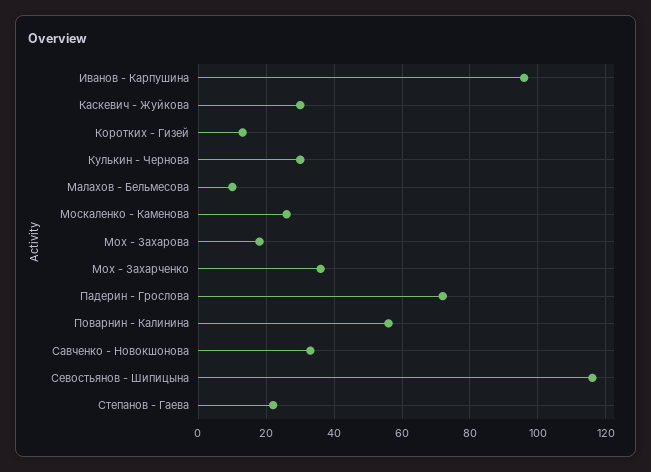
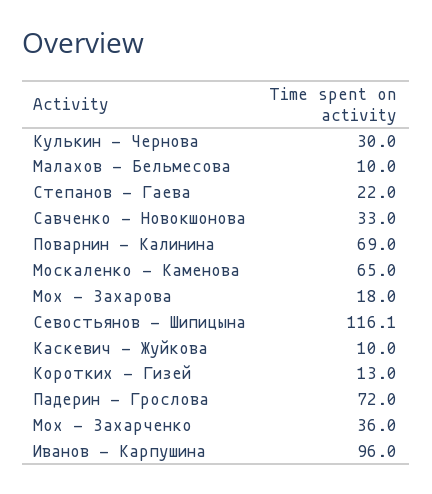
Каскевич - Жуйкова: 30 -> 10
Москаленко - Каменова: 26 -> 65
Поварнин - Калинина: 56 -> 69

